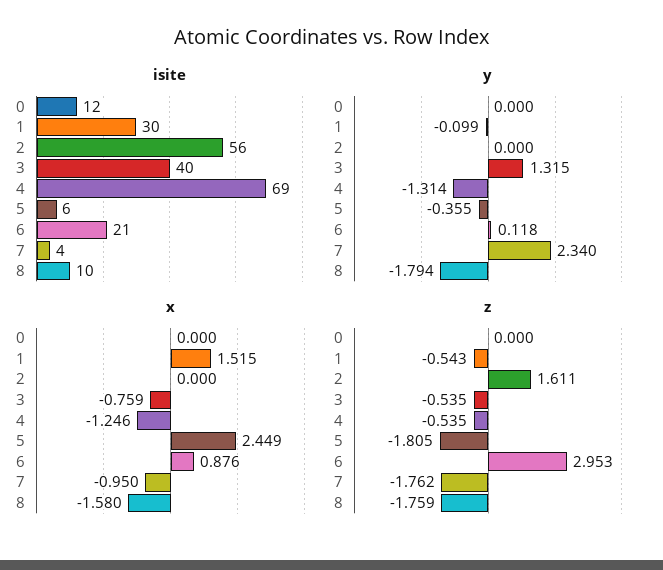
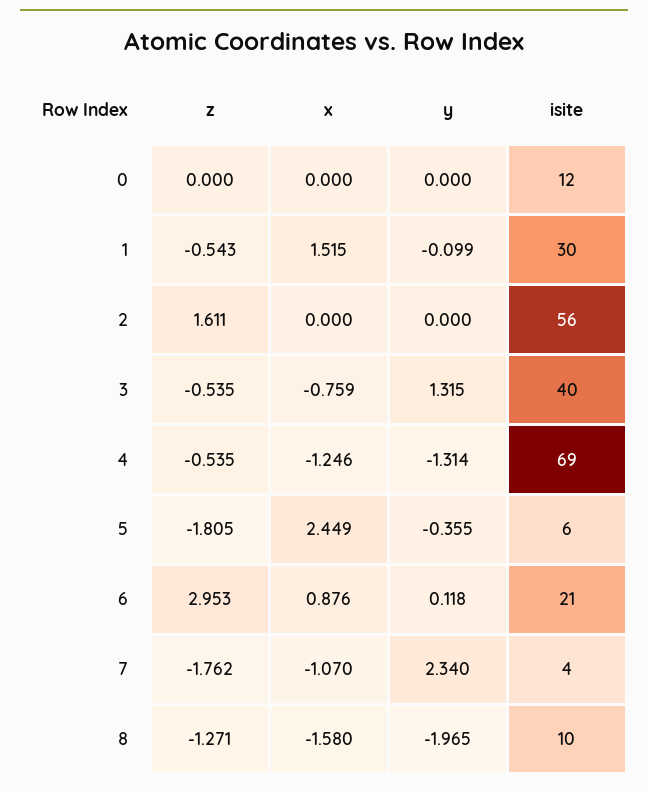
y, 8: -1.794 -> -1.965
x, 7: -0.95 -> -1.07
z, 8: -1.759 -> -1.271

